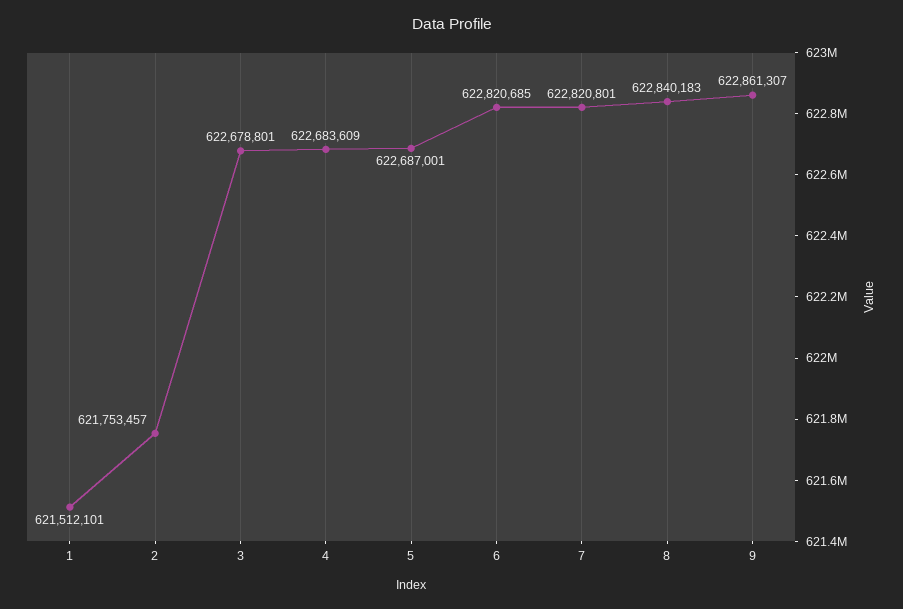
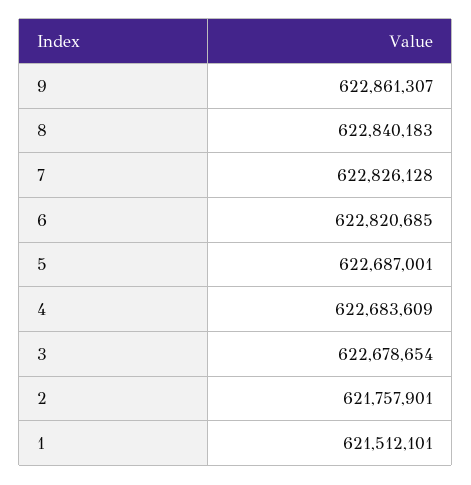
2: 621753457 -> 621757901
3: 622678801 -> 622678654
7: 622820801 -> 622826128

